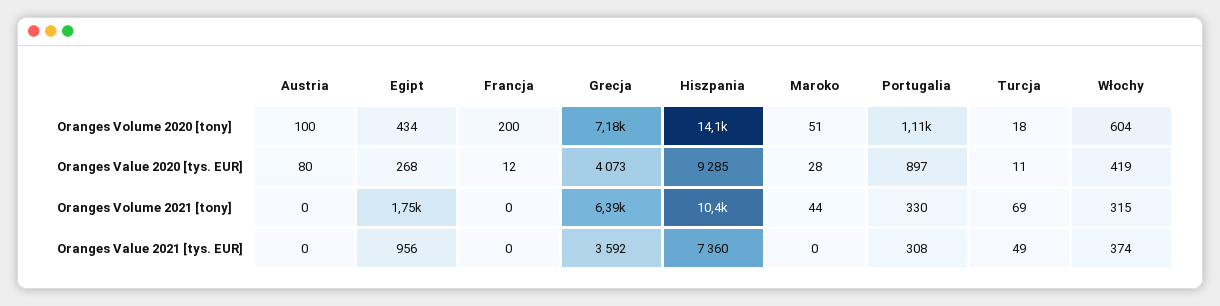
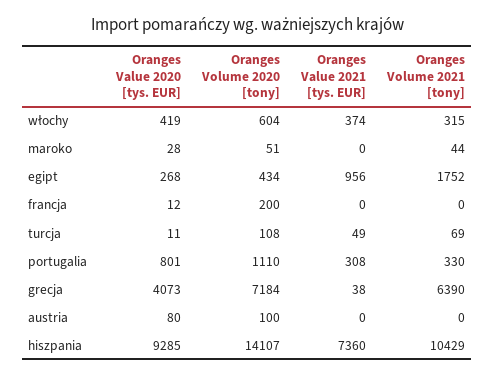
Turcja, Oranges Volume 2020 [tony]: 18 -> 108
Portugalia, Oranges Value 2020 [tys. EUR]: 897 -> 801
Grecja, Oranges Value 2021 [tys. EUR]: 3592 -> 38

